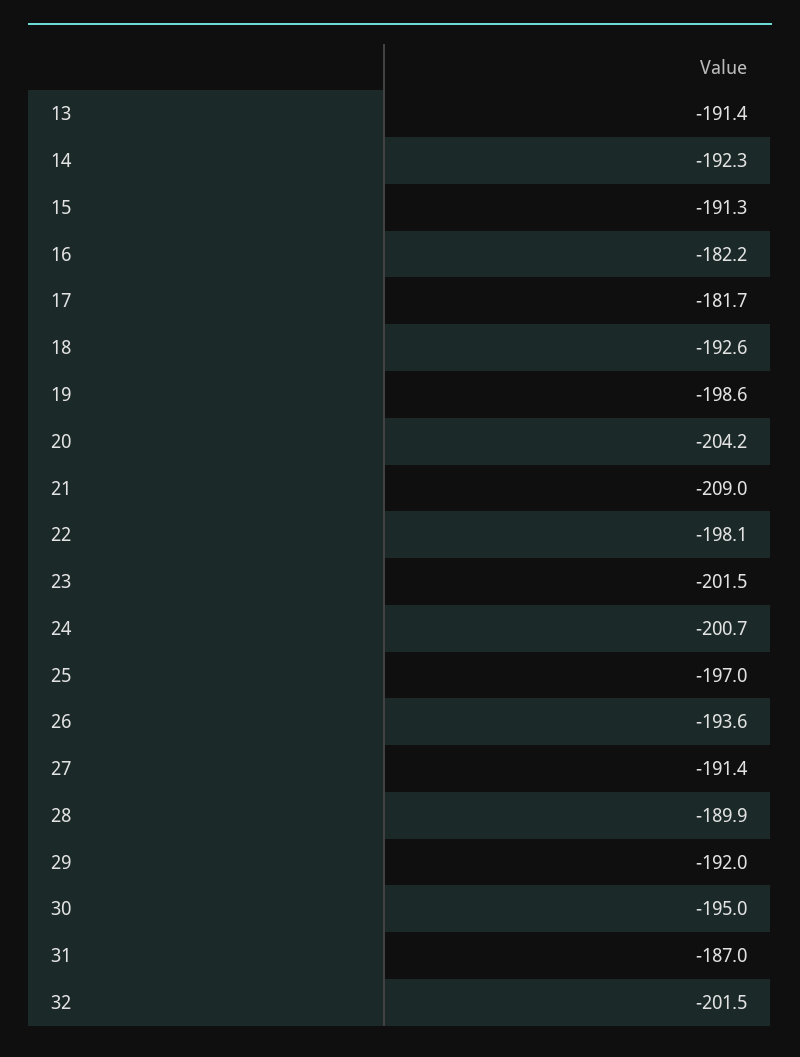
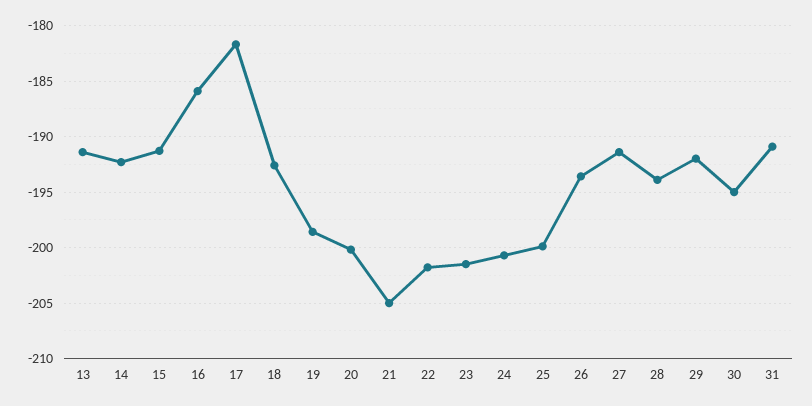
16: -182.2 -> -186
20: -204.2 -> -200
21: -209 -> -205
22: -198.1 -> -202
25: -197 -> -200
28: -189.9 -> -194
31: -187 -> -191
32: -201.5 -> none

